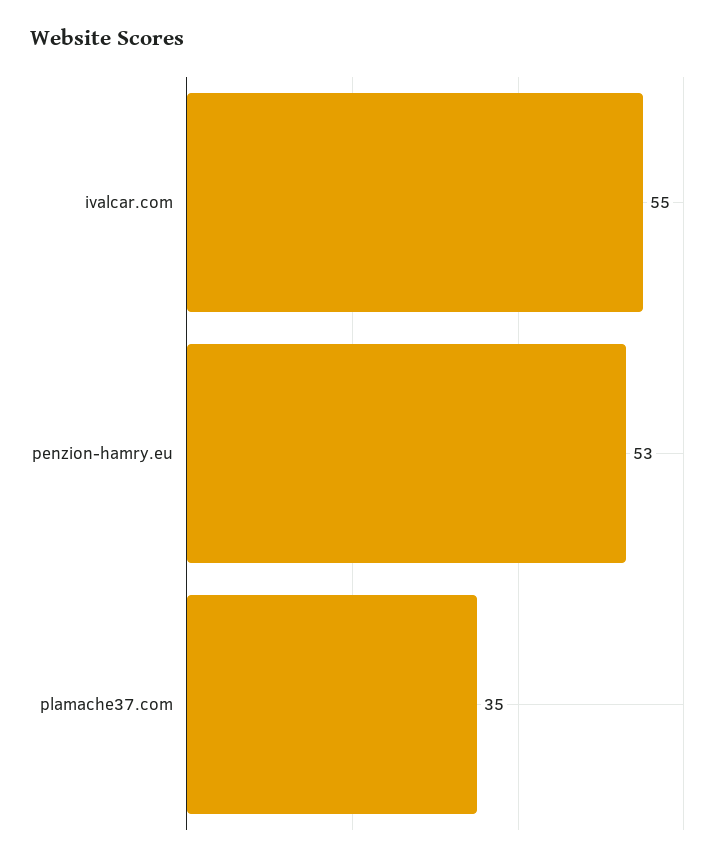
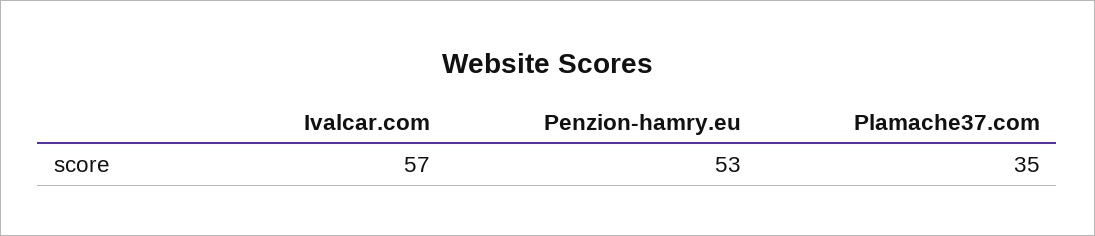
ivalcar.com: 55 -> 57

